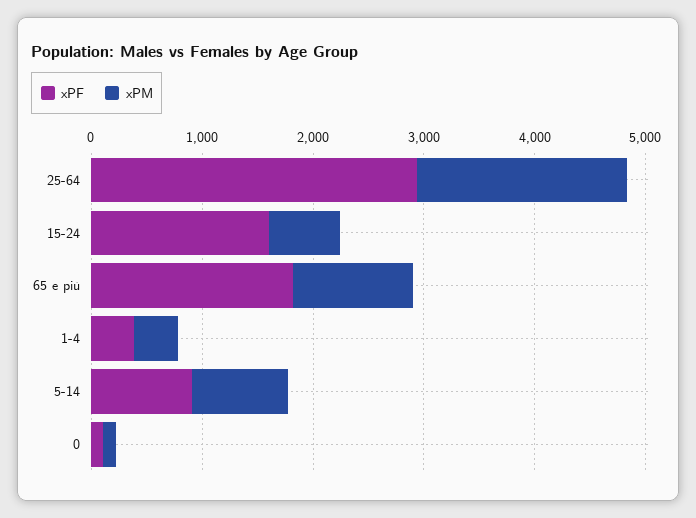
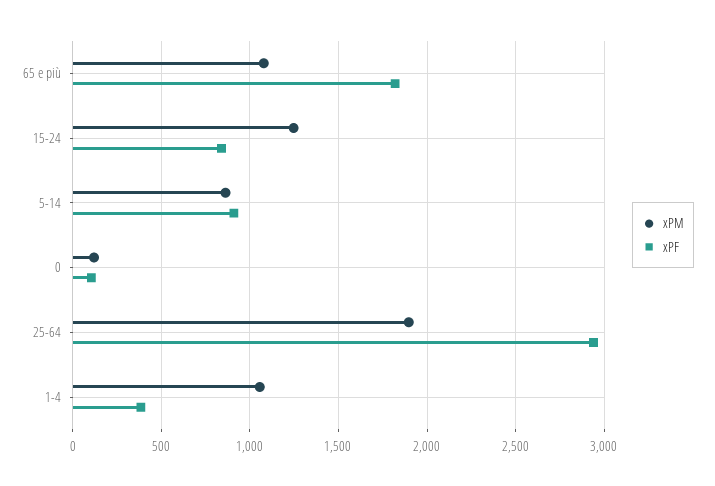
xPF, 15-24: 1600 -> 850
xPM, 15-24: 600 -> 1250
xPM, 1-4: 400 -> 1050

